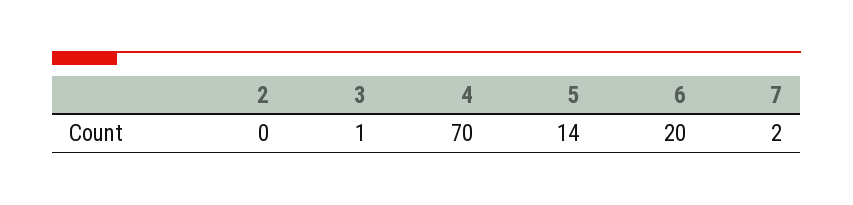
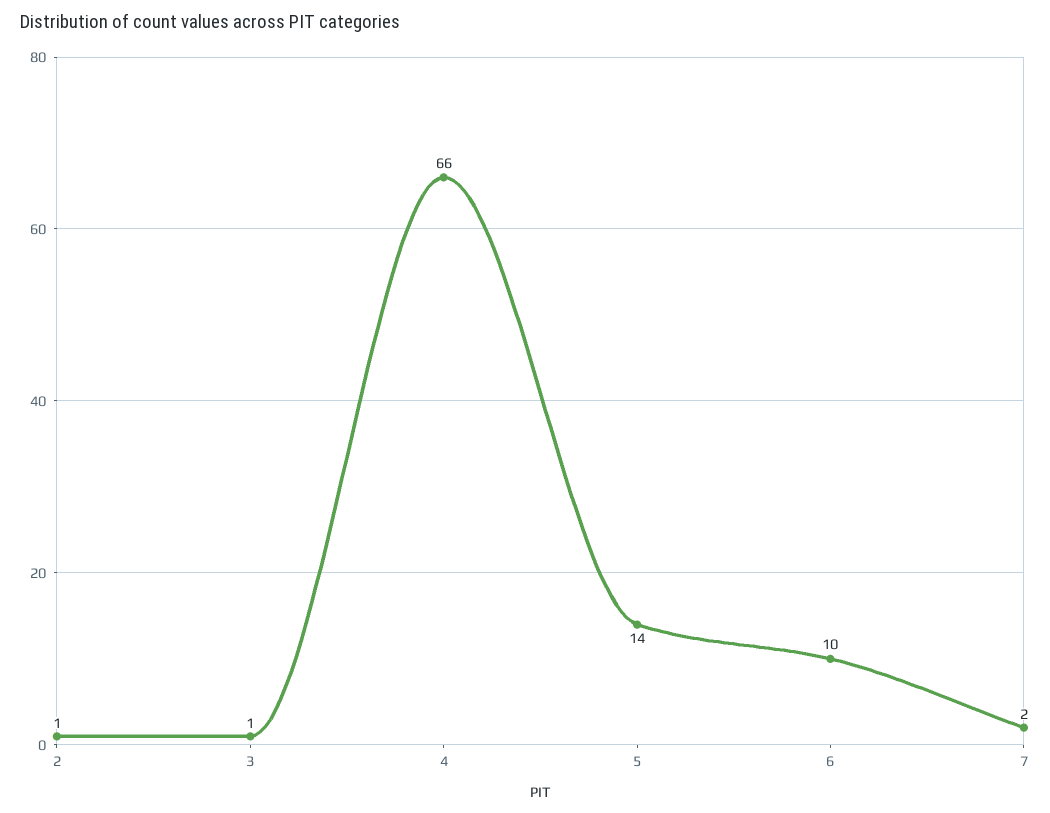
2: 0 -> 1
4: 70 -> 66
6: 20 -> 10

